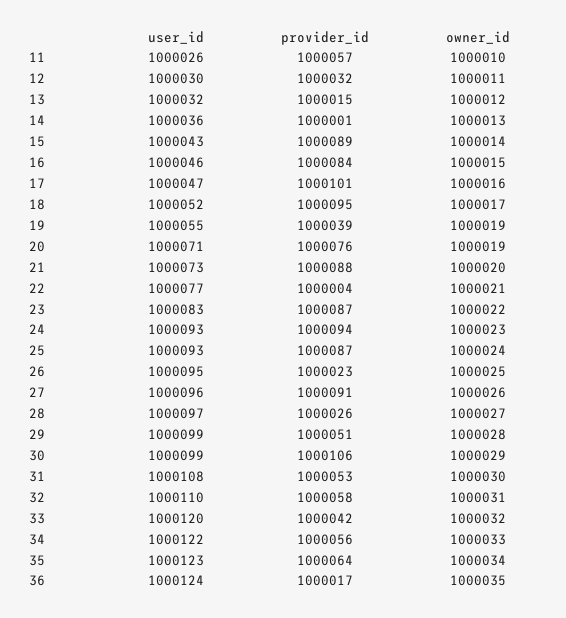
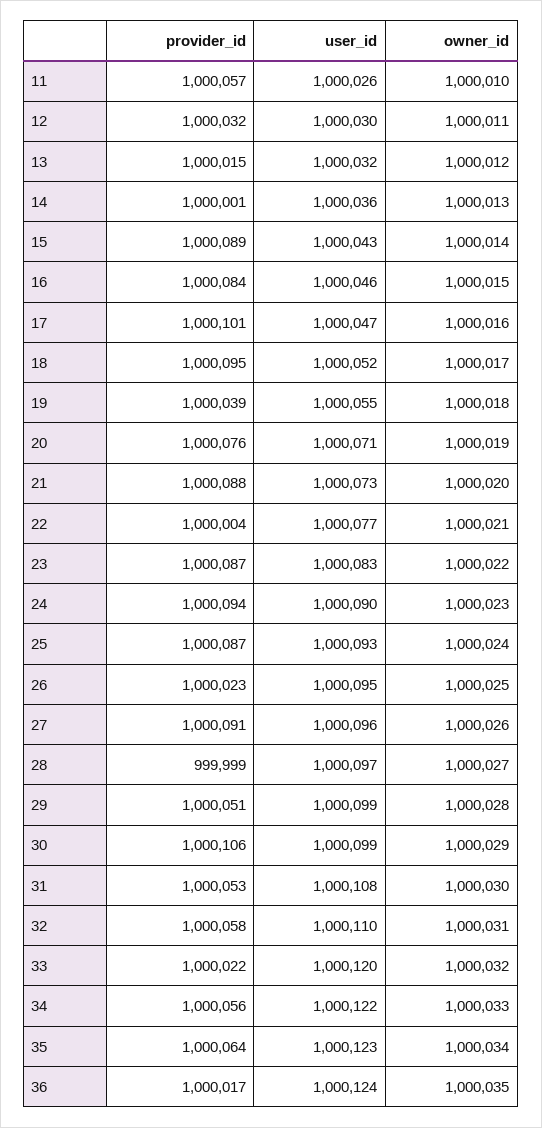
owner_id, 19: 1000019 -> 1000018
user_id, 24: 1000093 -> 1000090
provider_id, 28: 1000026 -> 999999
provider_id, 33: 1000042 -> 1000022

